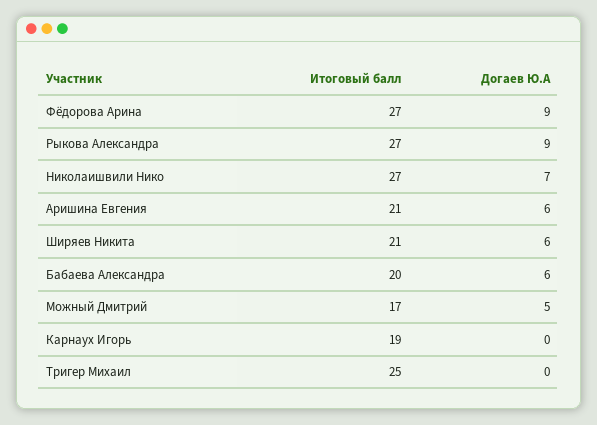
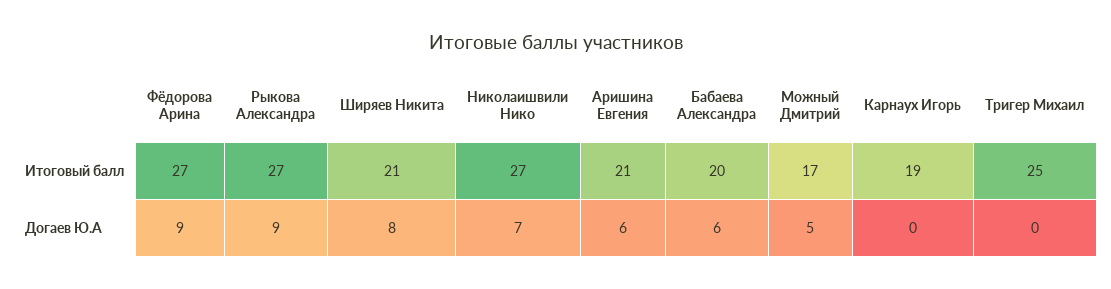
Догаев Ю.А, Ширяев Никита: 6 -> 8

